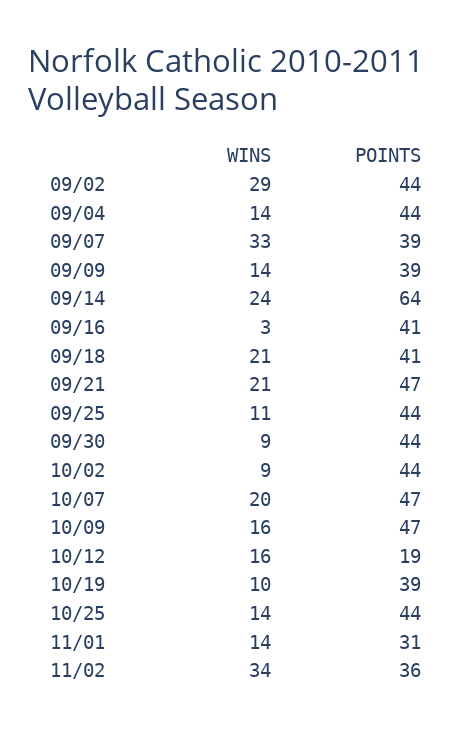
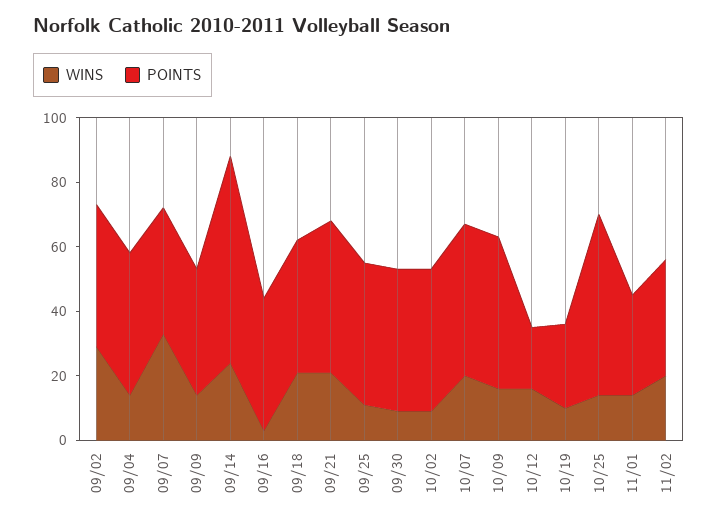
POINTS, 10/19: 39 -> 25
POINTS, 10/25: 44 -> 55
WINS, 11/02: 34 -> 20

